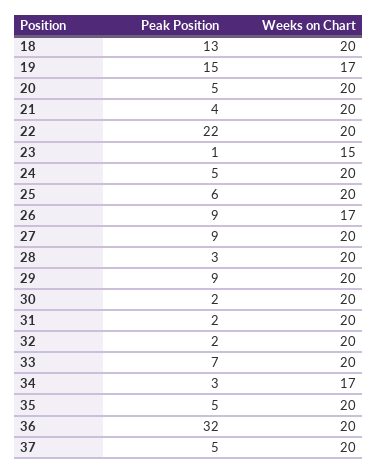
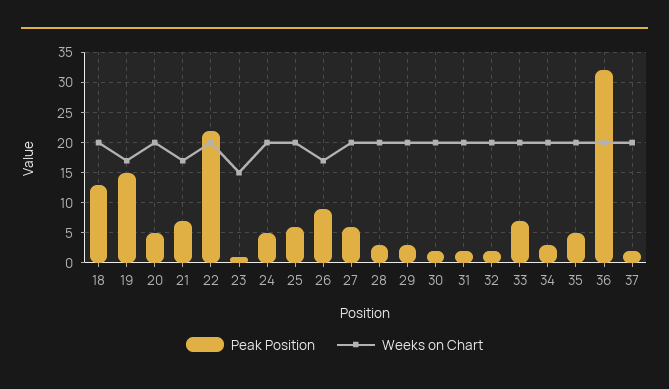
Peak Position, 21: 4 -> 7
Weeks on Chart, 21: 20 -> 17
Peak Position, 27: 9 -> 6
Peak Position, 29: 9 -> 3
Weeks on Chart, 34: 17 -> 20
Peak Position, 37: 5 -> 2

